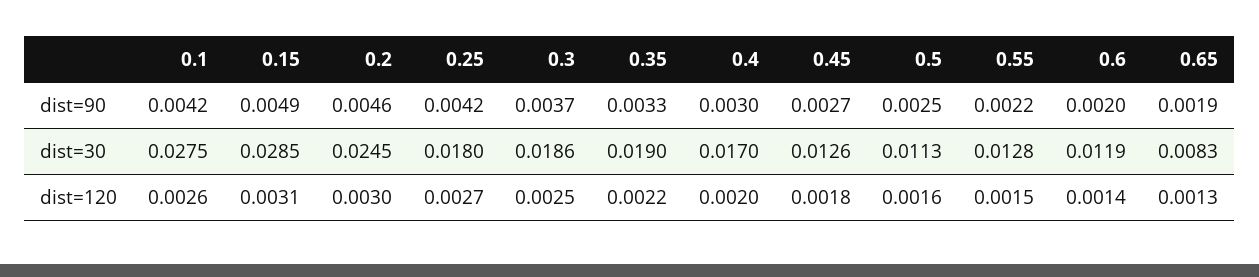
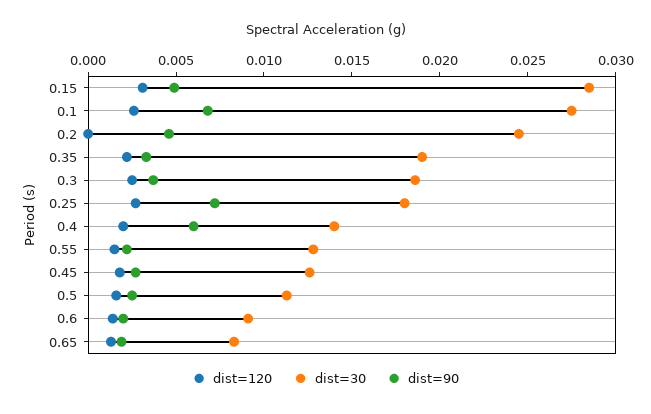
dist=90, 0.1: 0.0042 -> 0.007
dist=90, 0.25: 0.0042 -> 0.007
dist=90, 0.4: 0.003 -> 0.006
dist=30, 0.4: 0.017 -> 0.014
dist=30, 0.6: 0.0119 -> 0.009
dist=120, 0.2: 0.003 -> 0

